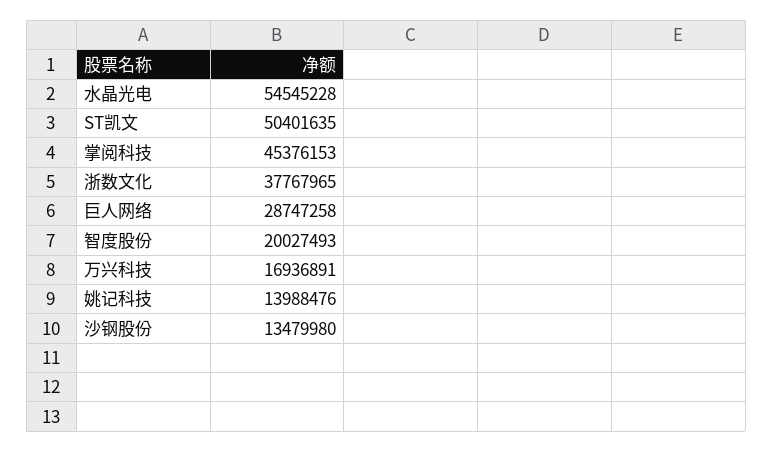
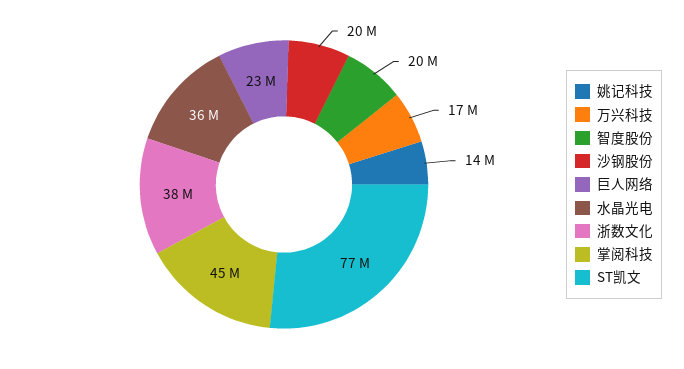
水晶光电: 54545228 -> 36000000
ST凯文: 50401635 -> 77000000
巨人网络: 28747258 -> 23000000
沙钢股份: 13479980 -> 20000000

